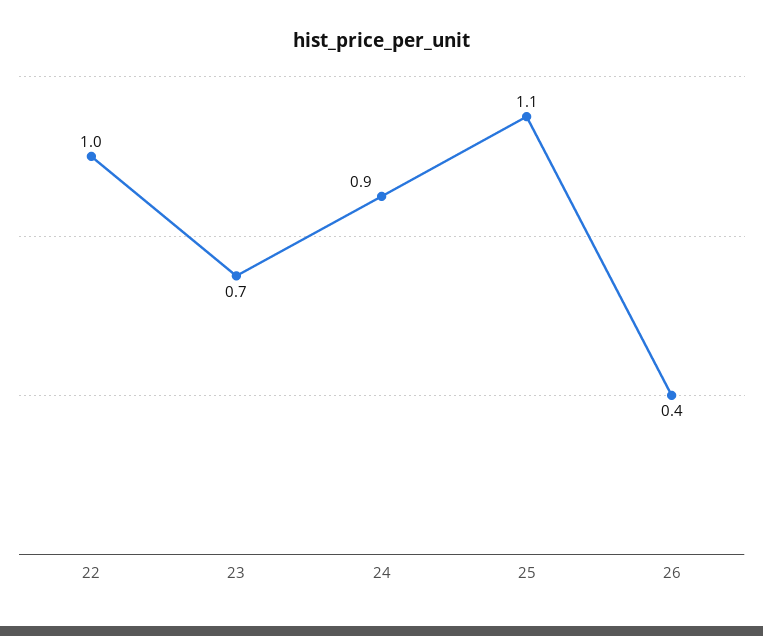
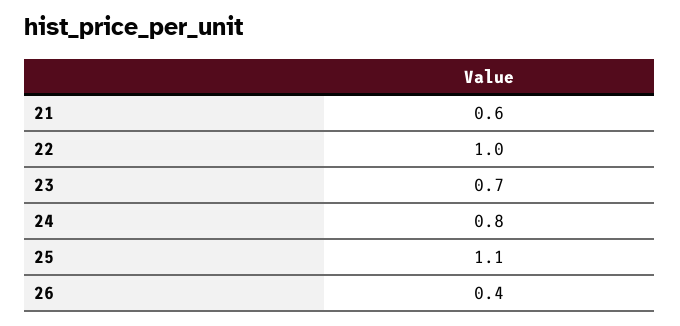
24: 0.9 -> 0.8
21: none -> 0.6

